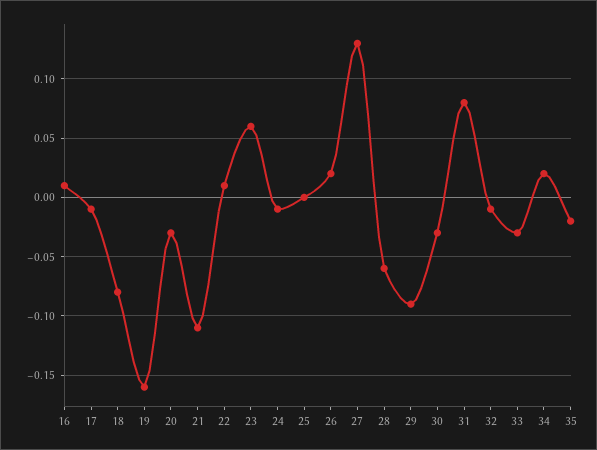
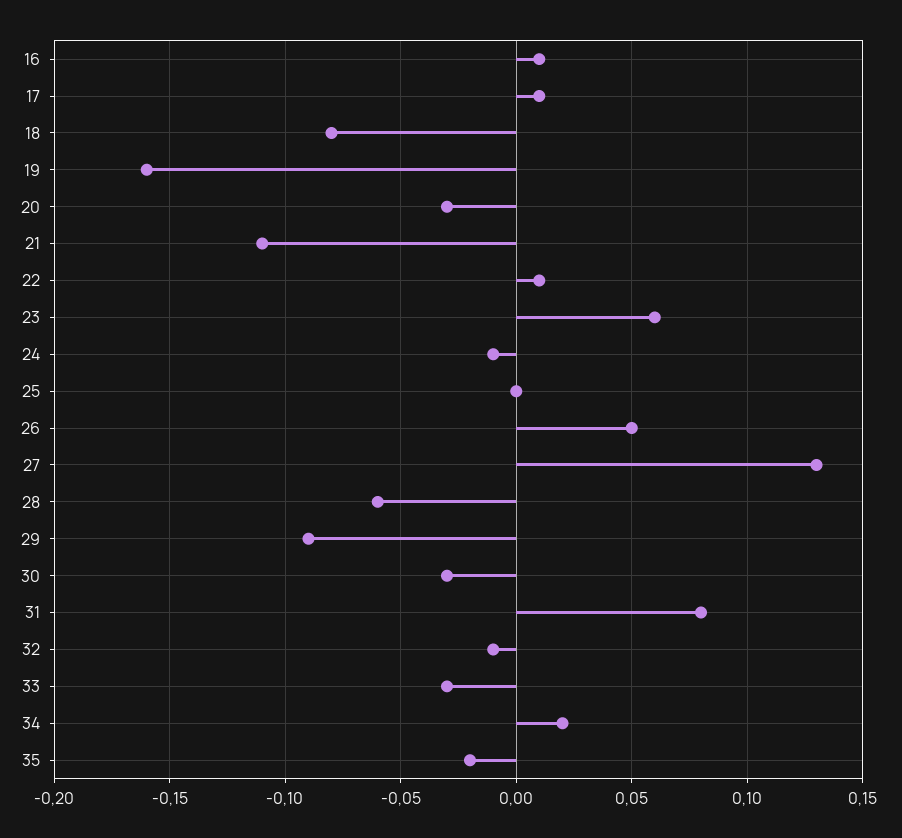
17: -0.01 -> 0.01
26: 0.02 -> 0.05

